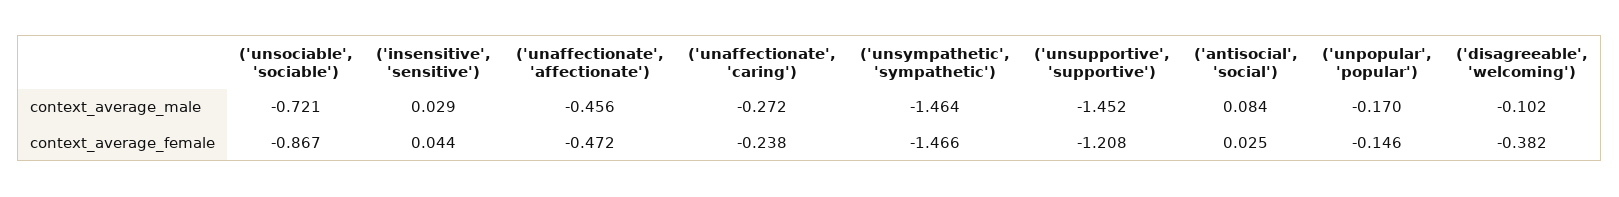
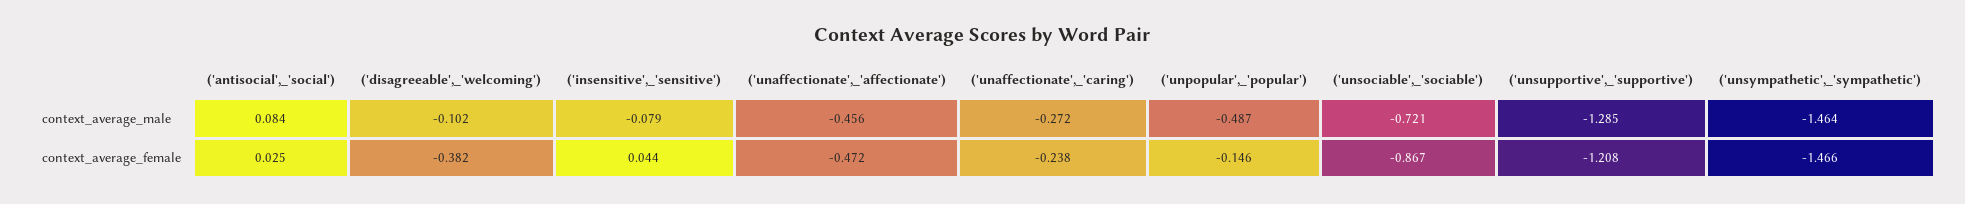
('insensitive', 'sensitive'), context_average_male: 0.029 -> -0.079
('unsupportive', 'supportive'), context_average_male: -1.452 -> -1.285
('unpopular', 'popular'), context_average_male: -0.17 -> -0.487

